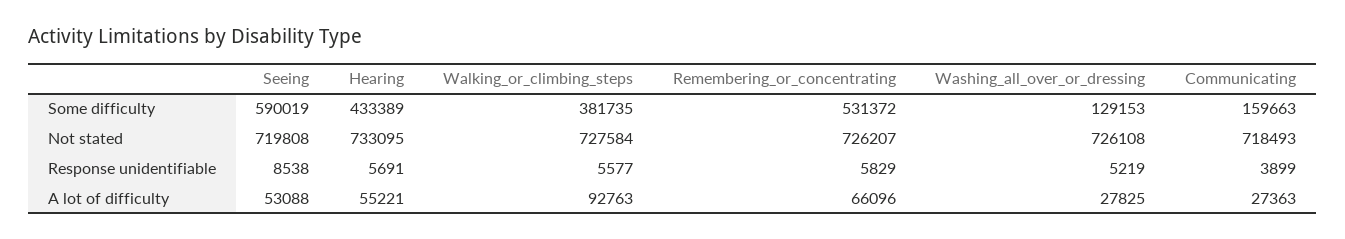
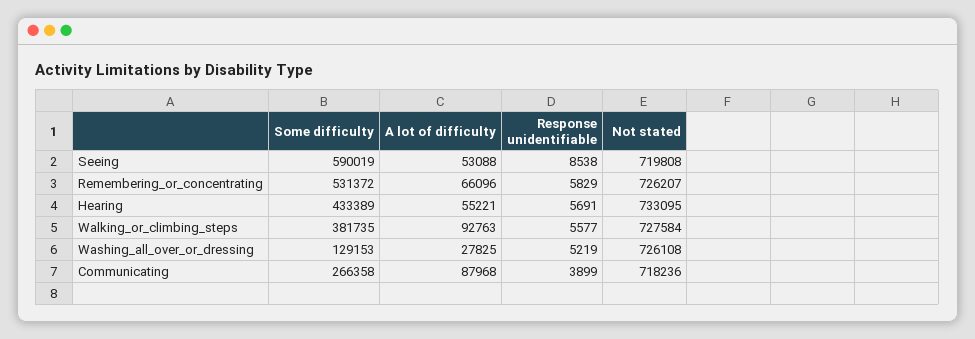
Communicating, Some difficulty: 159663 -> 266358
Communicating, Not stated: 718493 -> 718236
Communicating, A lot of difficulty: 27363 -> 87968

